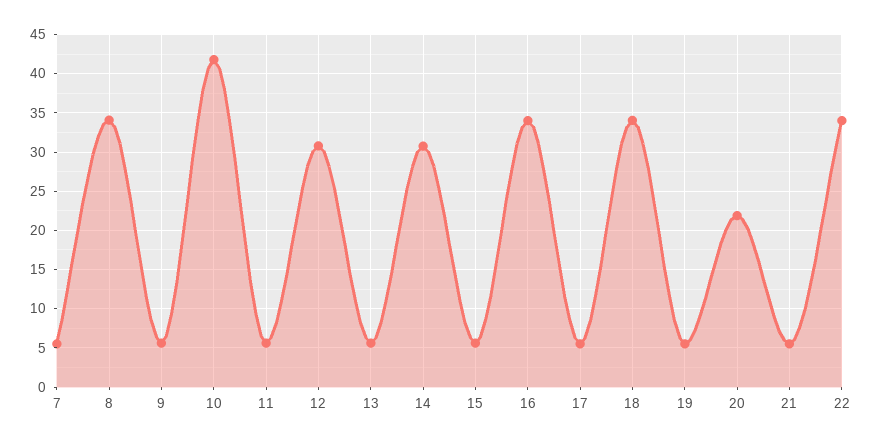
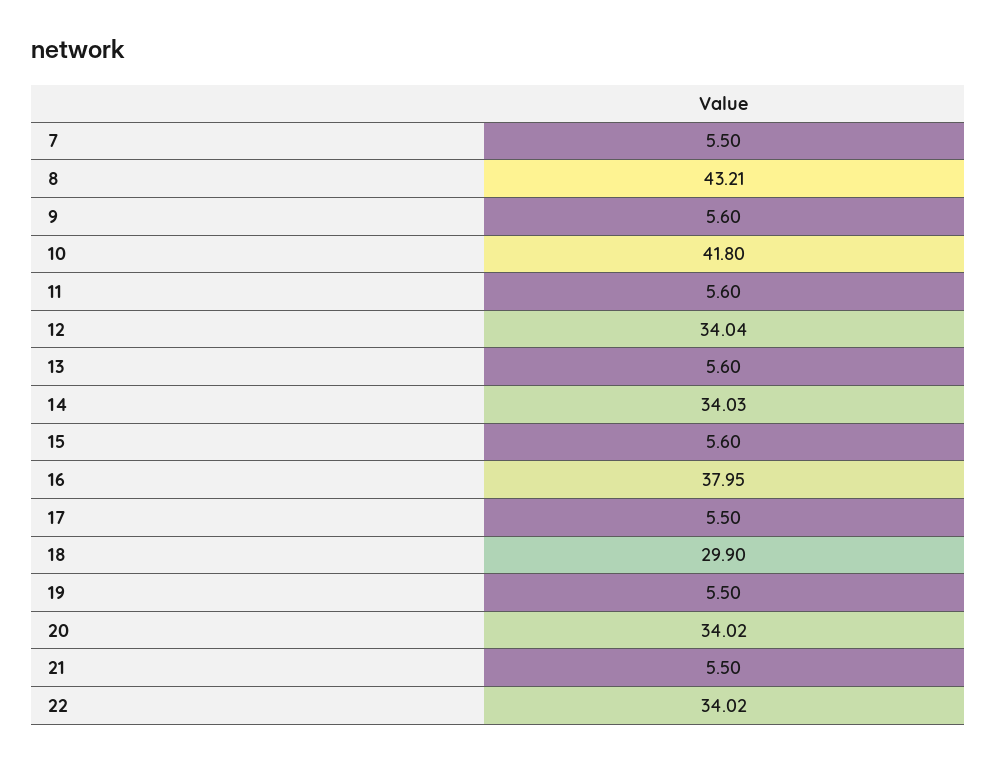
8: 34 -> 43.21
12: 31 -> 34.04
14: 31 -> 34.03
16: 34 -> 37.95
18: 34 -> 29.9
20: 22 -> 34.02

